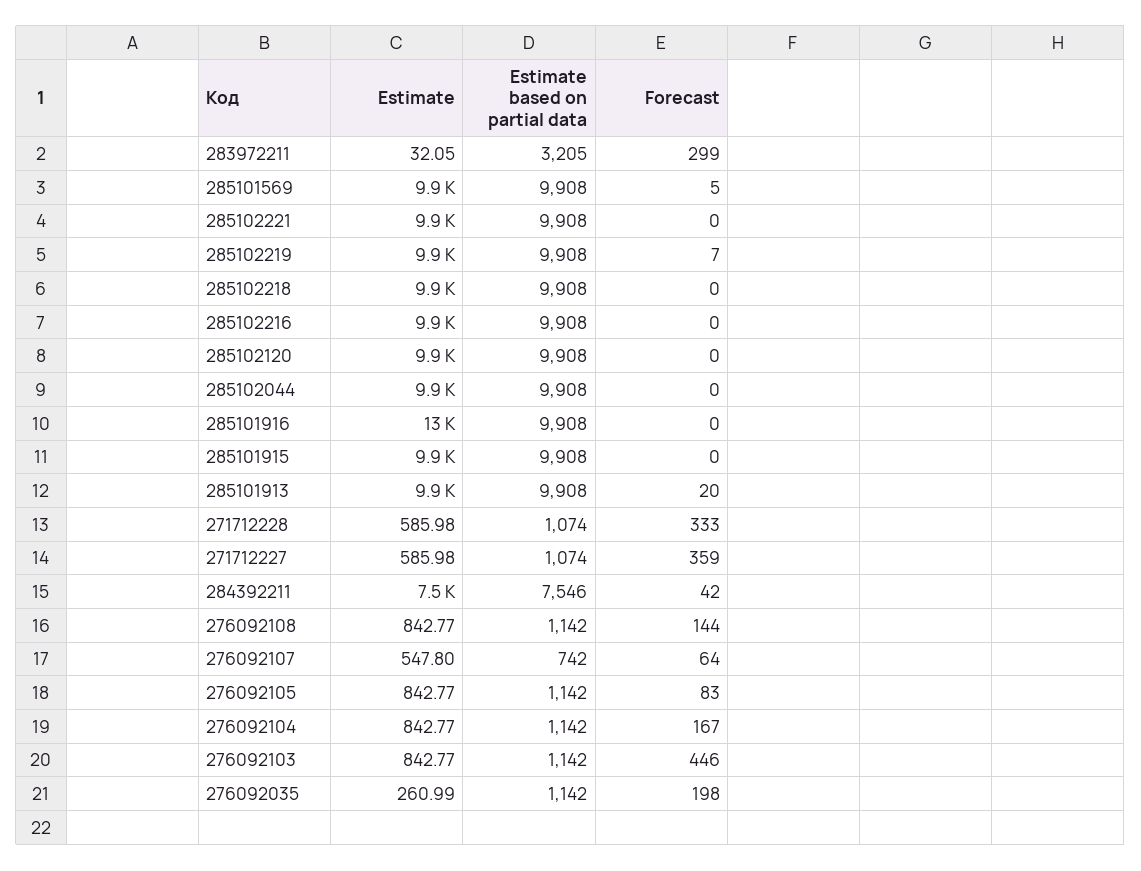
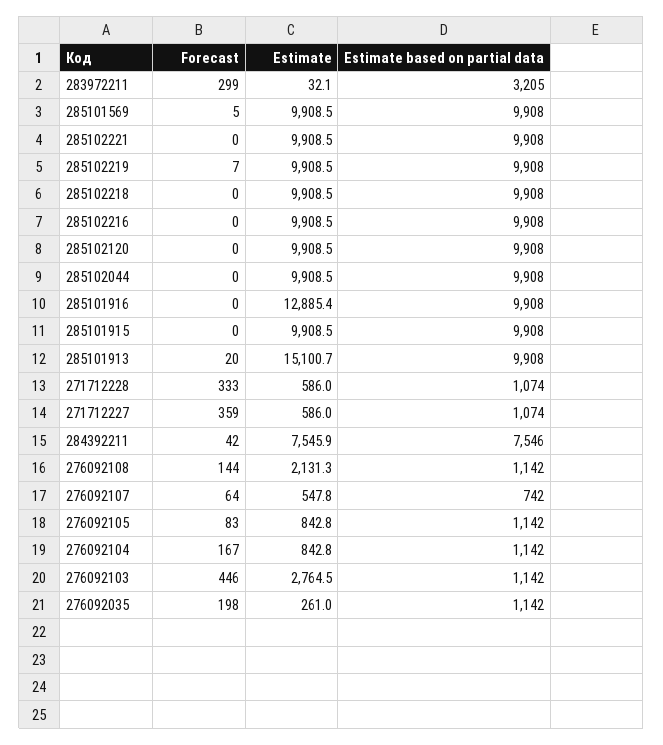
Estimate, 285101913: 9900 -> 15100.7
Estimate, 276092108: 842.77 -> 2131.3
Estimate, 276092103: 842.77 -> 2764.5

